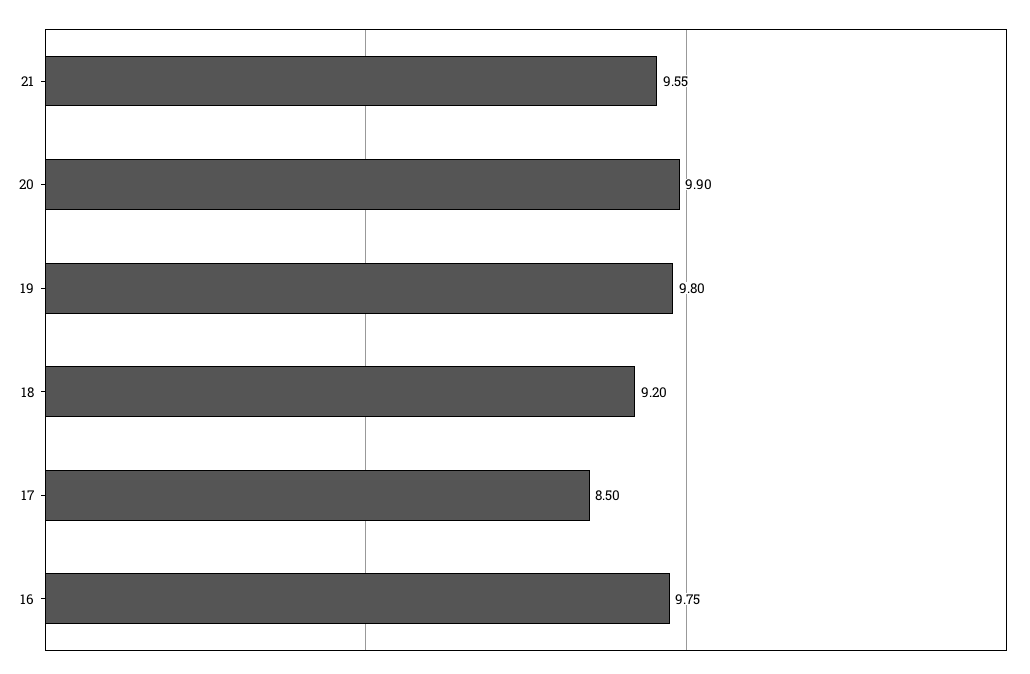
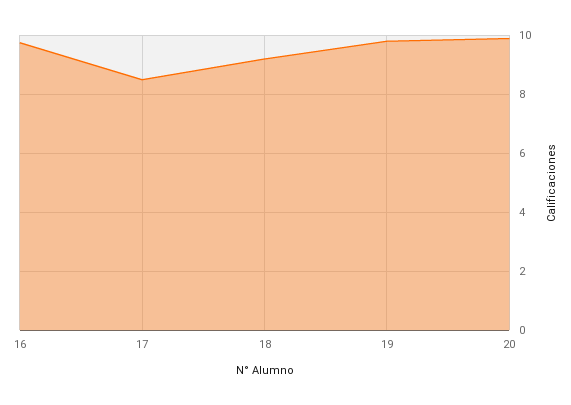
21: 9.55 -> none

